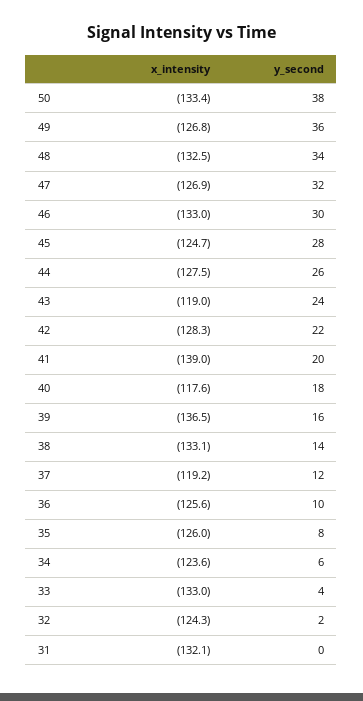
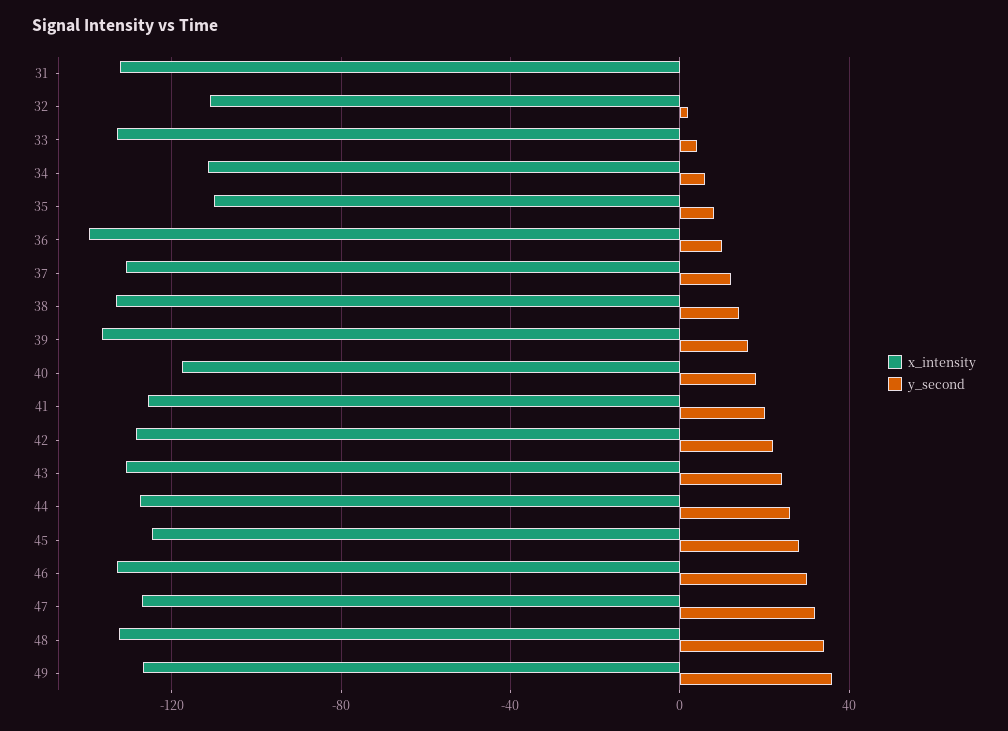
x_intensity, 50: -133.4 -> none
y_second, 50: 38 -> none
x_intensity, 43: -119 -> -130
x_intensity, 41: -139 -> -125
x_intensity, 37: -119.2 -> -130
x_intensity, 36: -125.6 -> -140
x_intensity, 35: -126 -> -110
x_intensity, 34: -123.6 -> -110
x_intensity, 32: -124.3 -> -110

